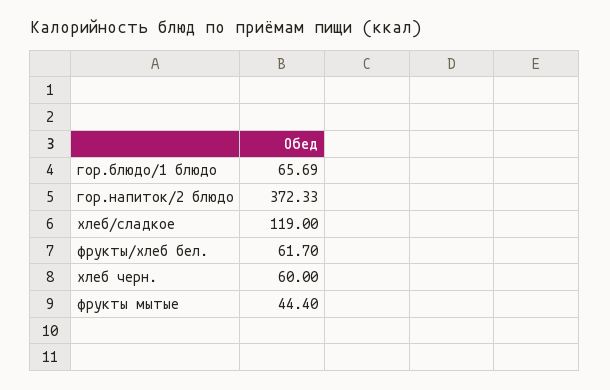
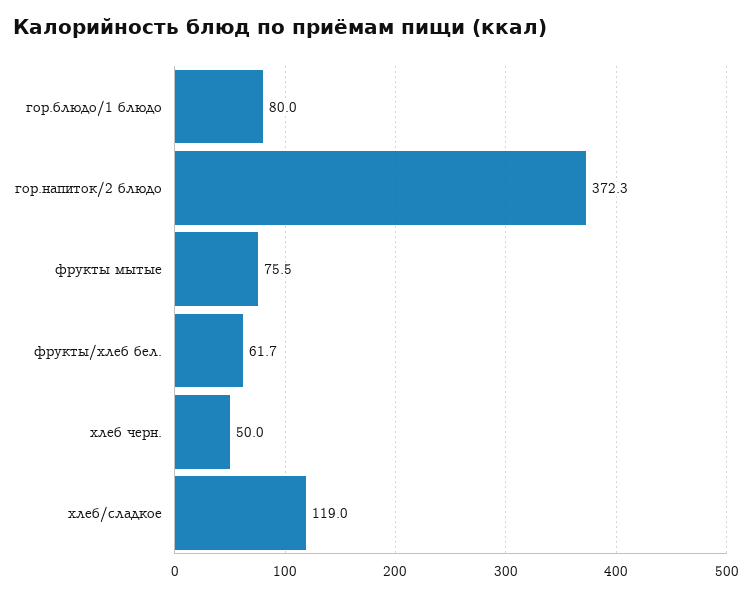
гор.блюдо/1 блюдо: 65.69 -> 80
хлеб черн.: 60 -> 50
фрукты мытые: 44.4 -> 75.5

